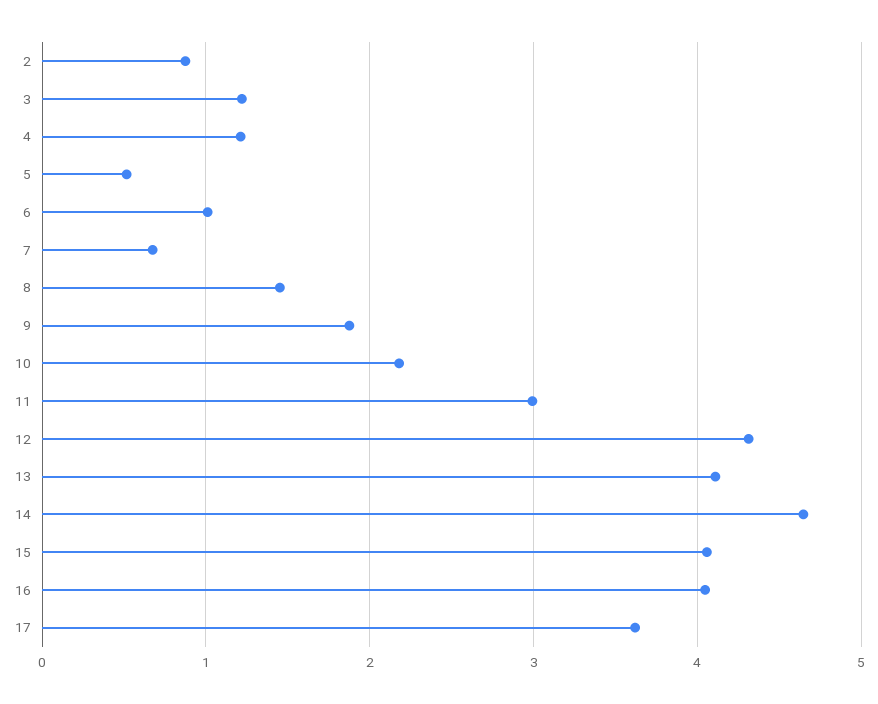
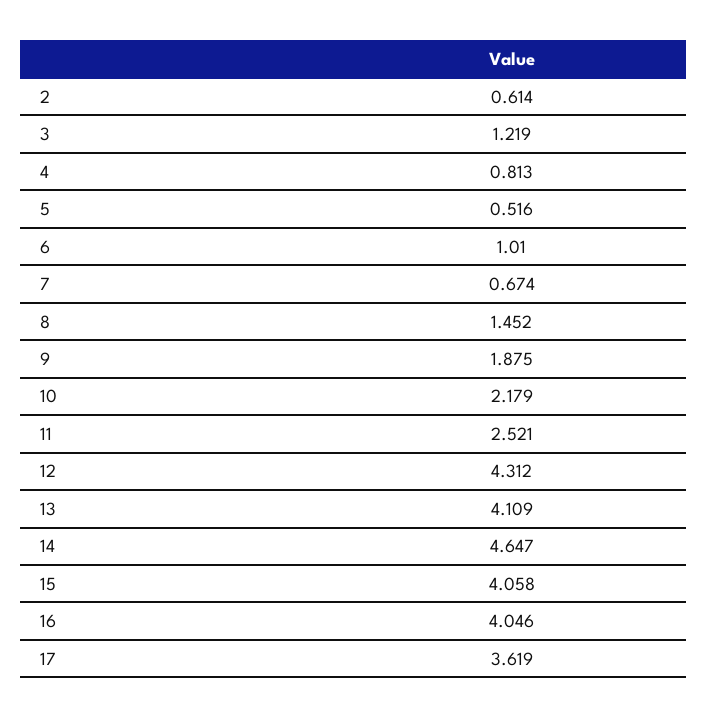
2: 0.9 -> 0.614
4: 1.2 -> 0.813
11: 3 -> 2.521

